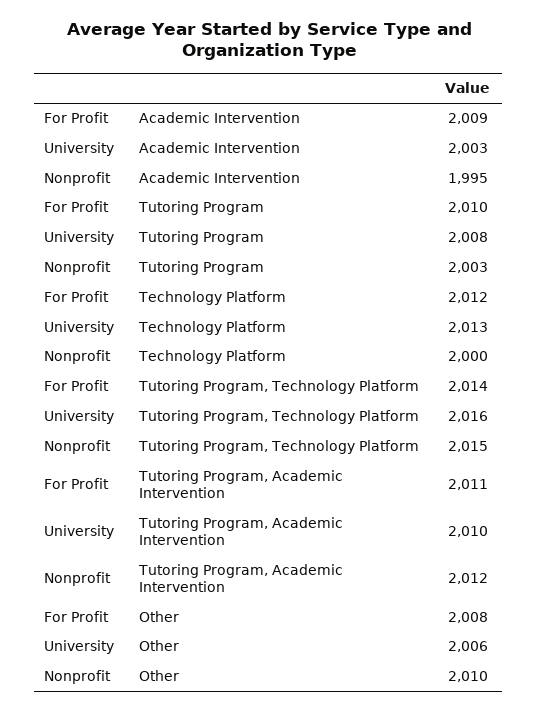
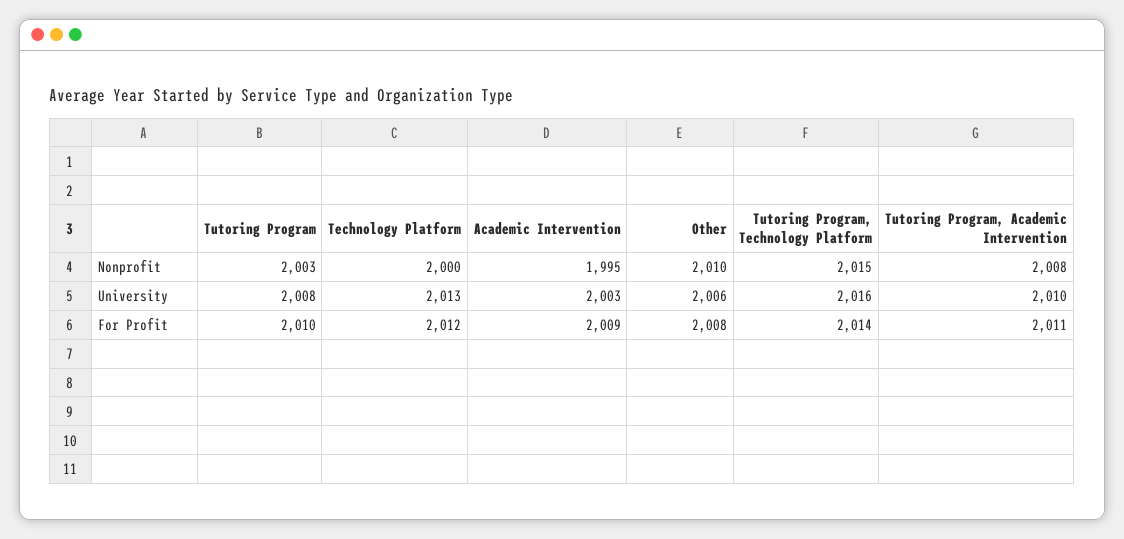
Nonprofit, Tutoring Program, Academic Intervention: 2012 -> 2008

